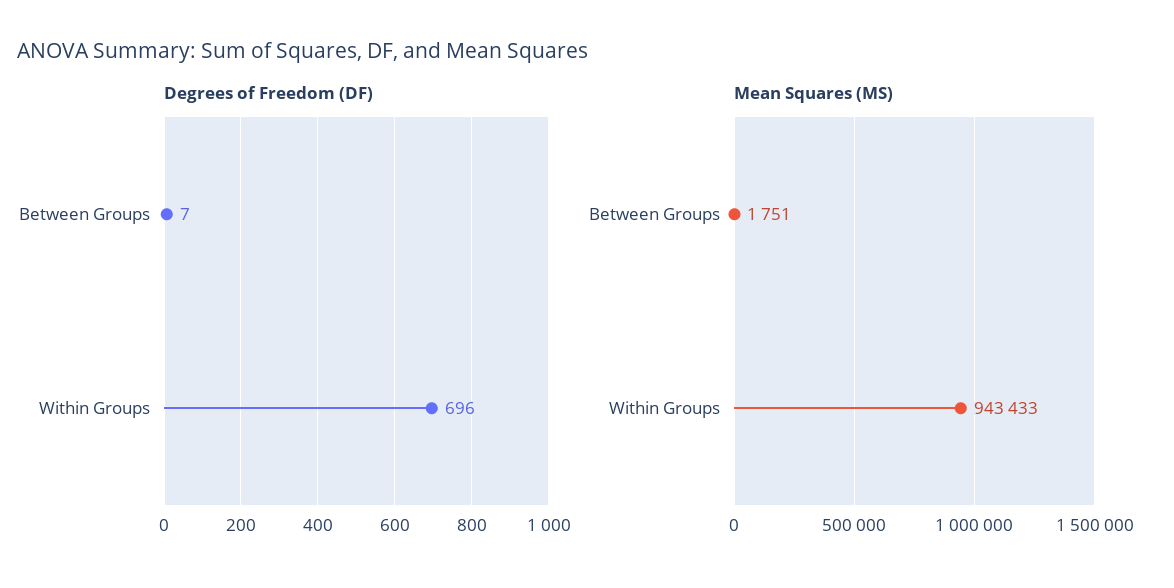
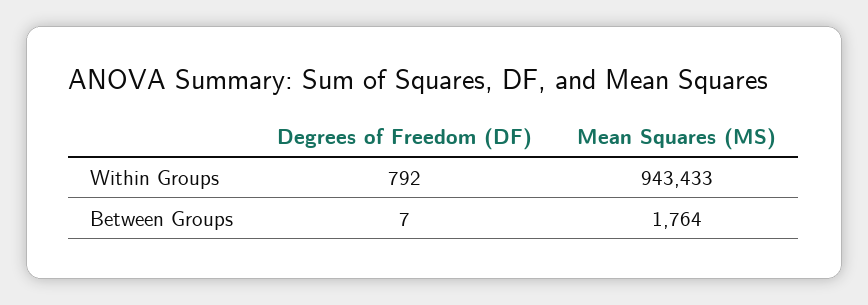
Degrees of Freedom (DF), Within Groups: 696 -> 792
Mean Squares (MS), Between Groups: 1751 -> 1764

